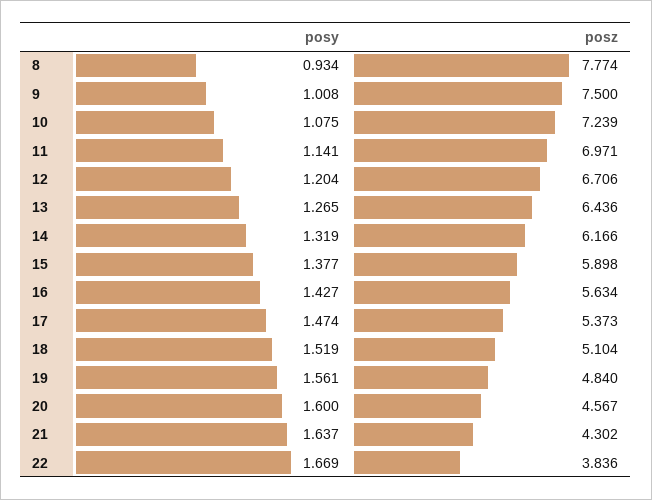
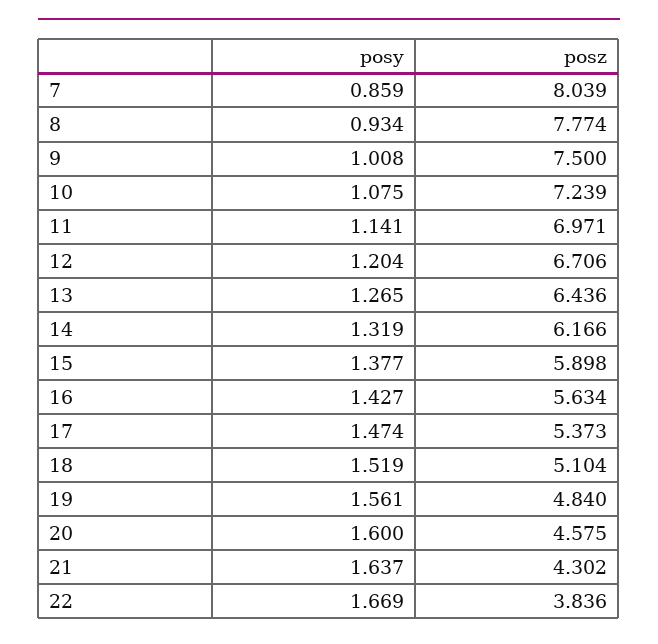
posz, 20: 4.567 -> 4.575
posy, 7: none -> 0.859
posz, 7: none -> 8.039

